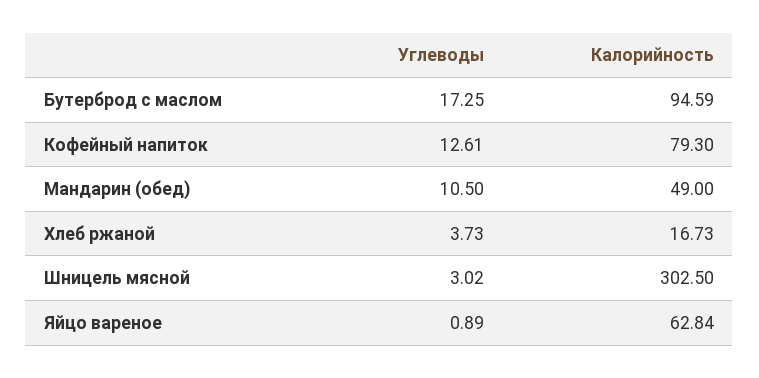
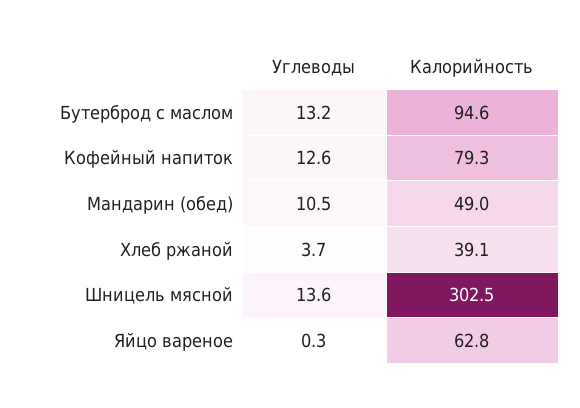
Углеводы, Бутерброд с маслом: 17.25 -> 13.2
Калорийность, Хлеб ржаной: 16.73 -> 39.1
Углеводы, Шницель мясной: 3.02 -> 13.6
Углеводы, Яйцо вареное: 0.89 -> 0.3

